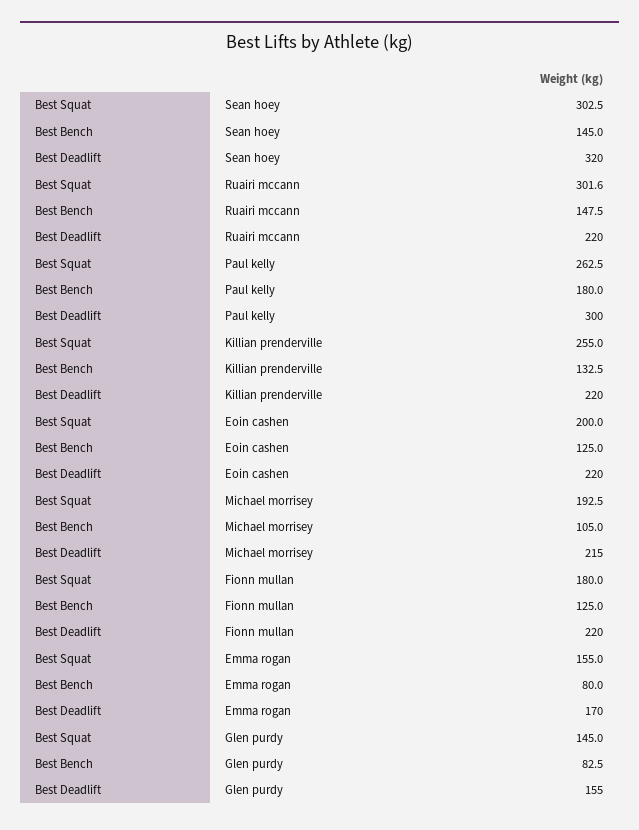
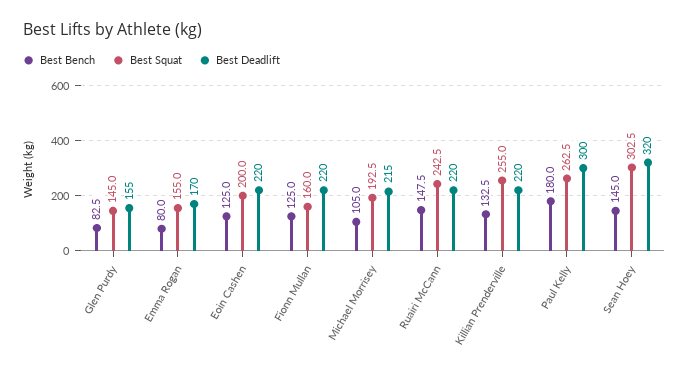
Best Squat, Ruairi mccann: 301.6 -> 242.5
Best Squat, Fionn mullan: 180 -> 160

